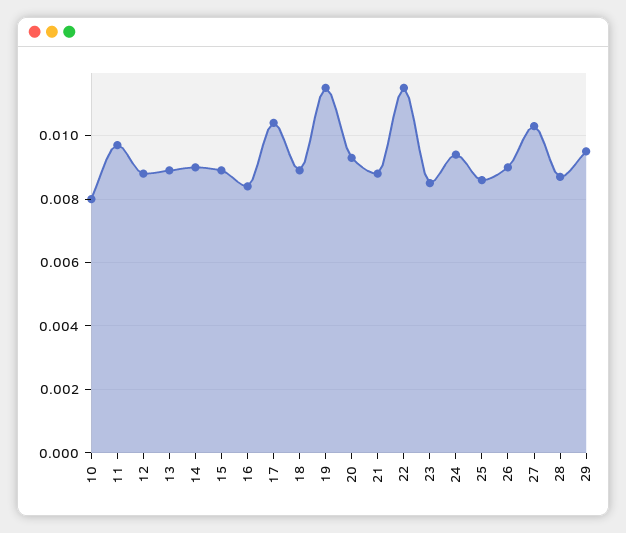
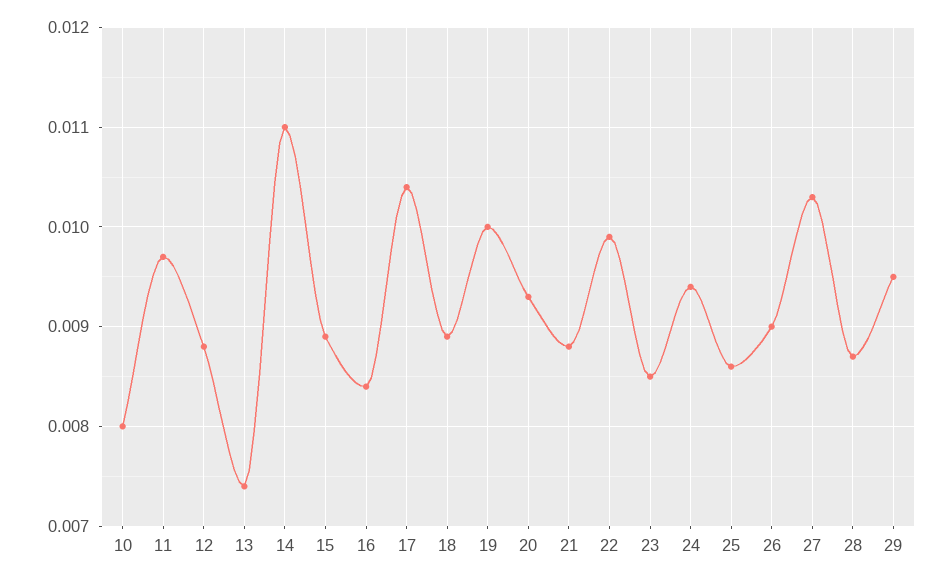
13: 0.009 -> 0.0074
14: 0.009 -> 0.011
19: 0.0115 -> 0.01
22: 0.0115 -> 0.0099

